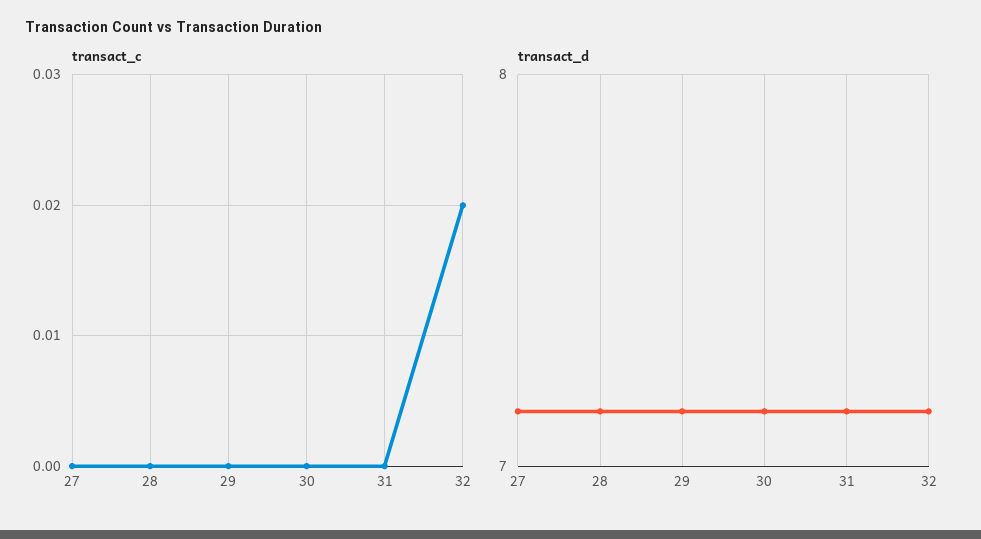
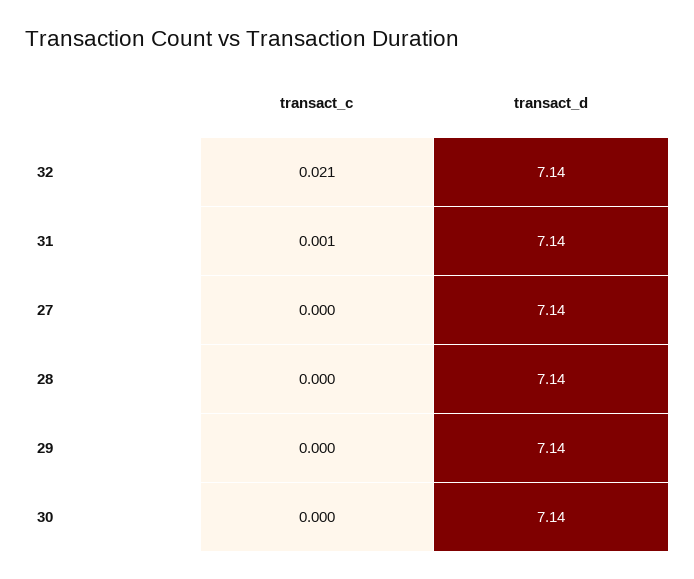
transact_c, 31: 0 -> 0.001
transact_c, 32: 0.02 -> 0.021

